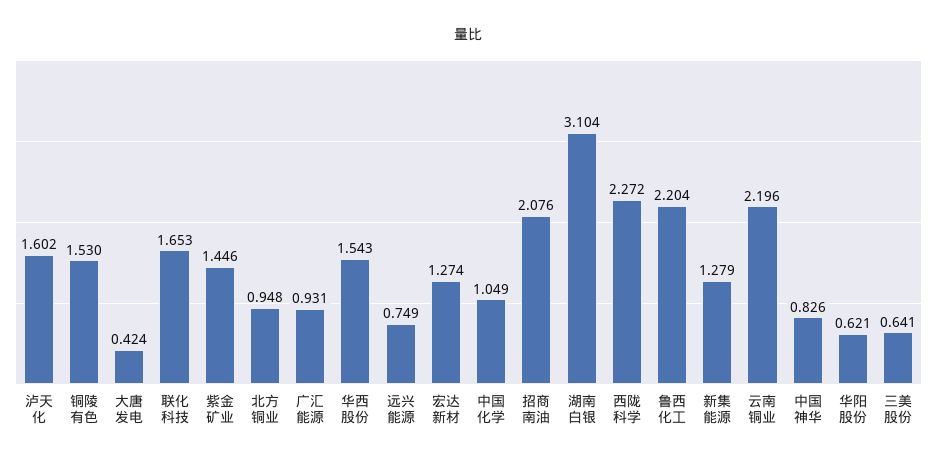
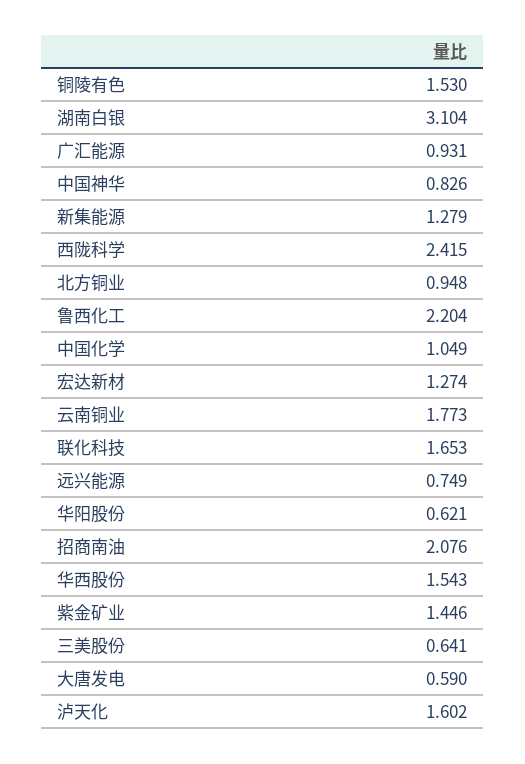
大唐发电: 0.424 -> 0.59
西陇科学: 2.272 -> 2.415
云南铜业: 2.196 -> 1.773

